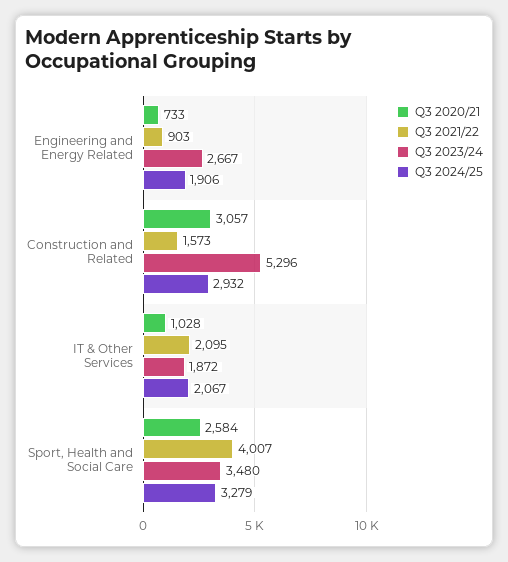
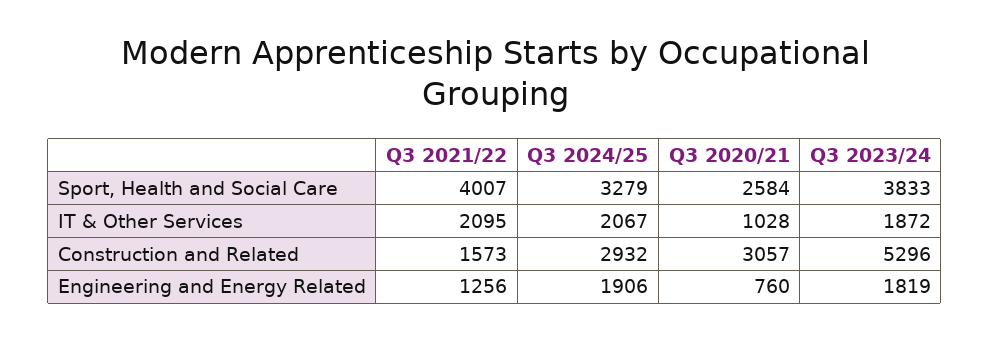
Q3 2020/21, Engineering and Energy Related: 733 -> 760
Q3 2021/22, Engineering and Energy Related: 903 -> 1256
Q3 2023/24, Engineering and Energy Related: 2667 -> 1819
Q3 2023/24, Sport, Health and Social Care: 3480 -> 3833

